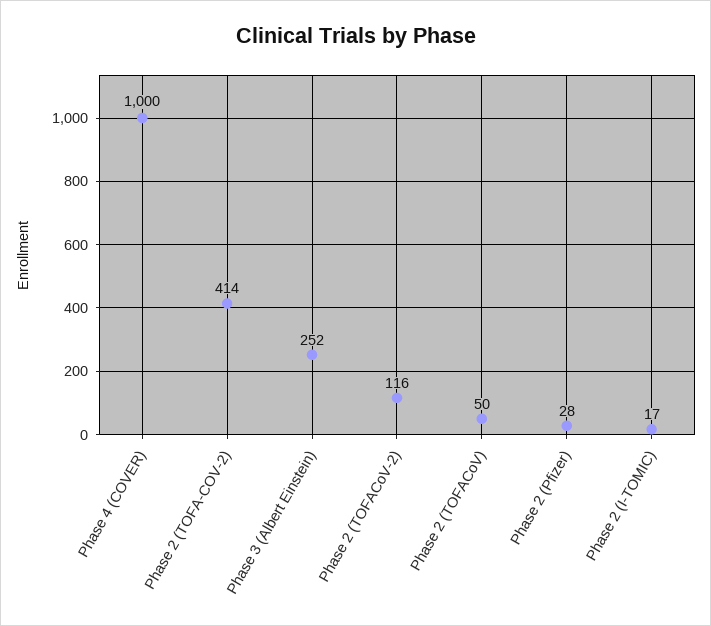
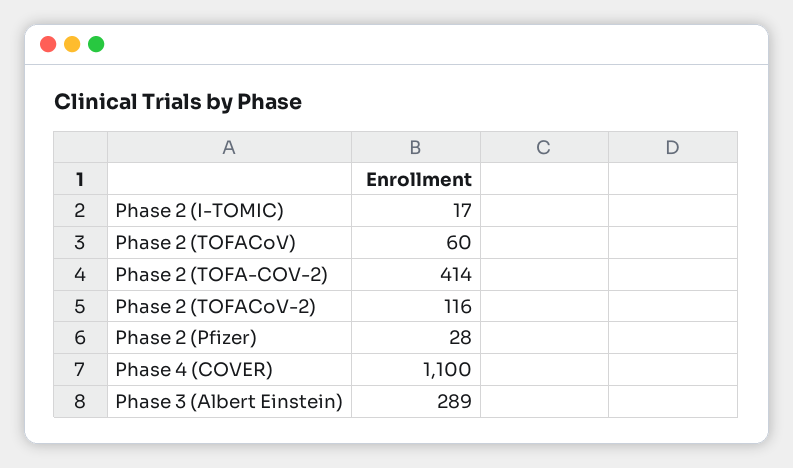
Phase 4 (COVER): 1000 -> 1100
Phase 3 (Albert Einstein): 252 -> 289
Phase 2 (TOFACoV): 50 -> 60

